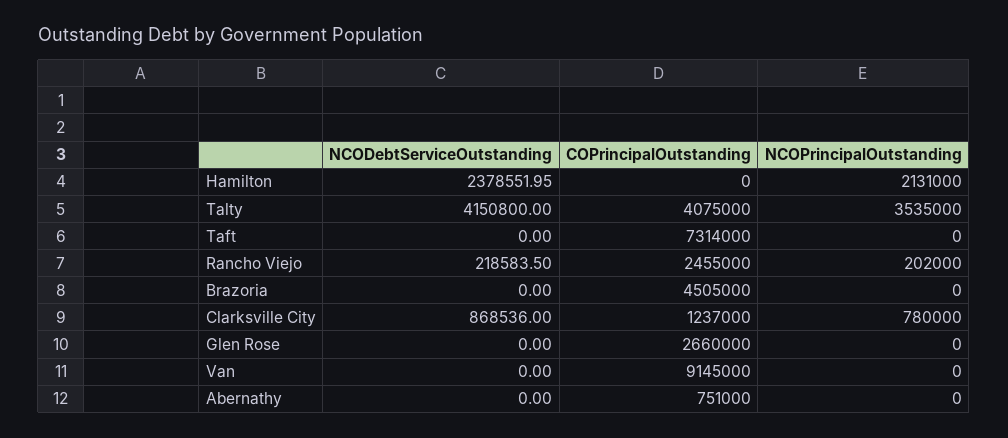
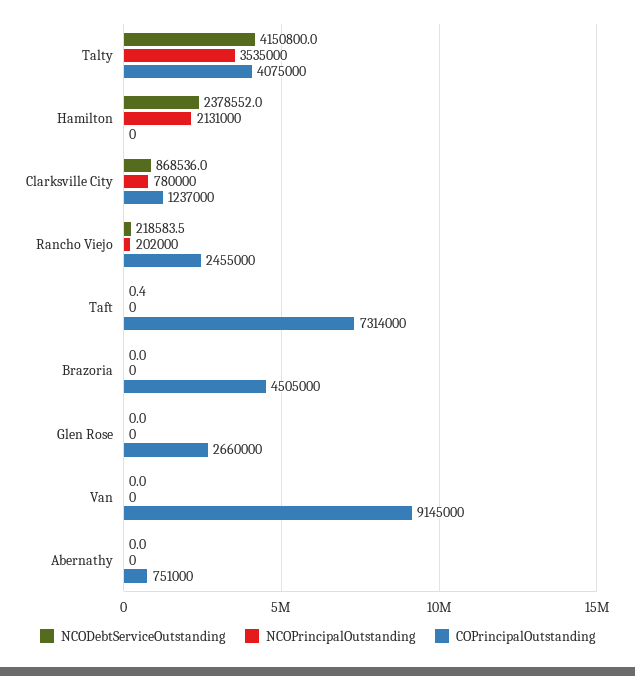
NCODebtServiceOutstanding, Taft: 0 -> 0.4

